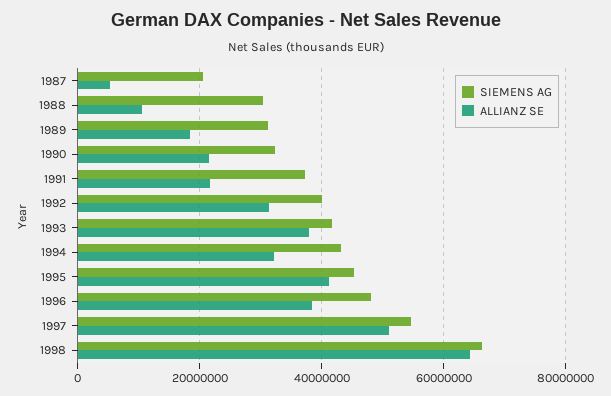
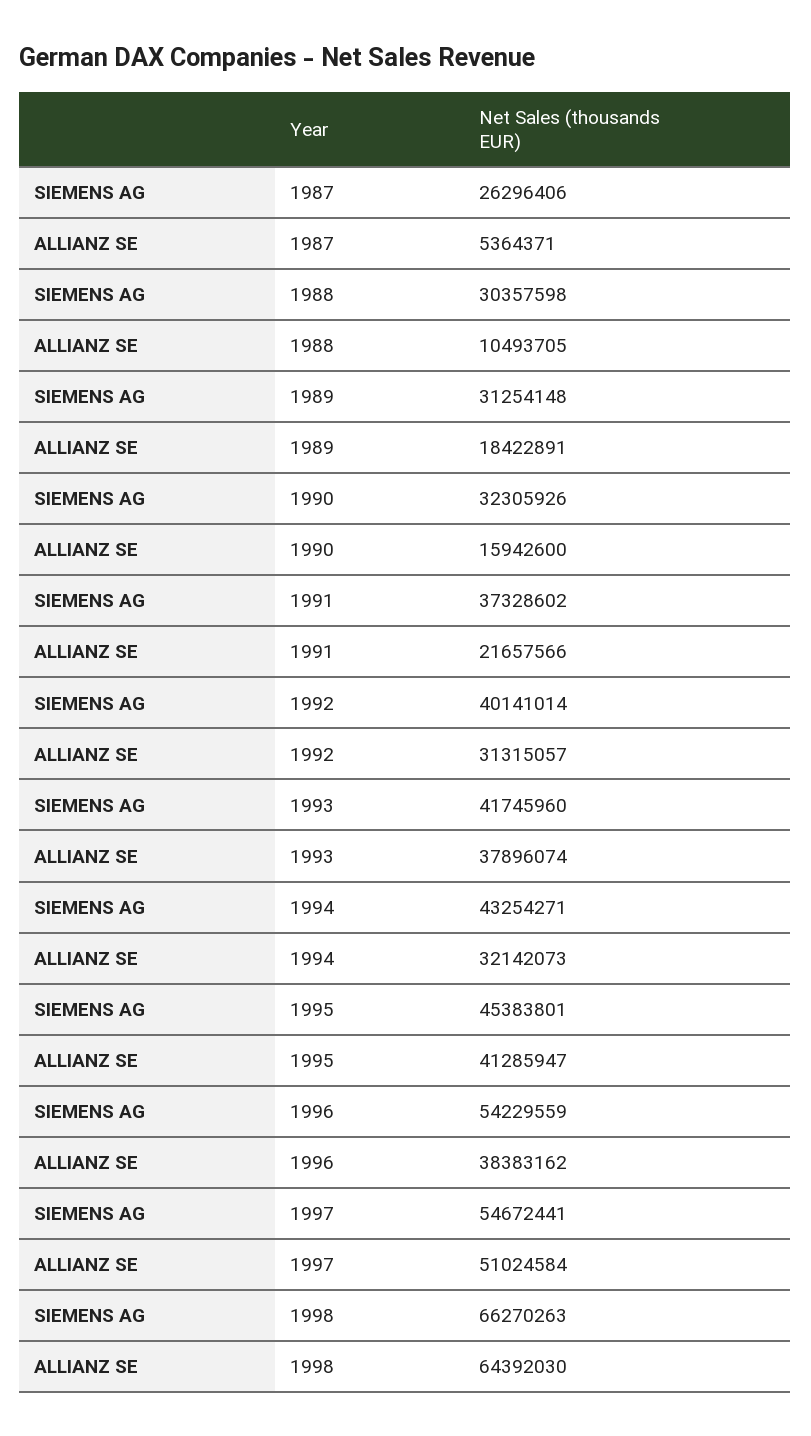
SIEMENS AG, 1987: 20000000 -> 26296406
ALLIANZ SE, 1990: 22000000 -> 15942600
SIEMENS AG, 1996: 48000000 -> 54229559

